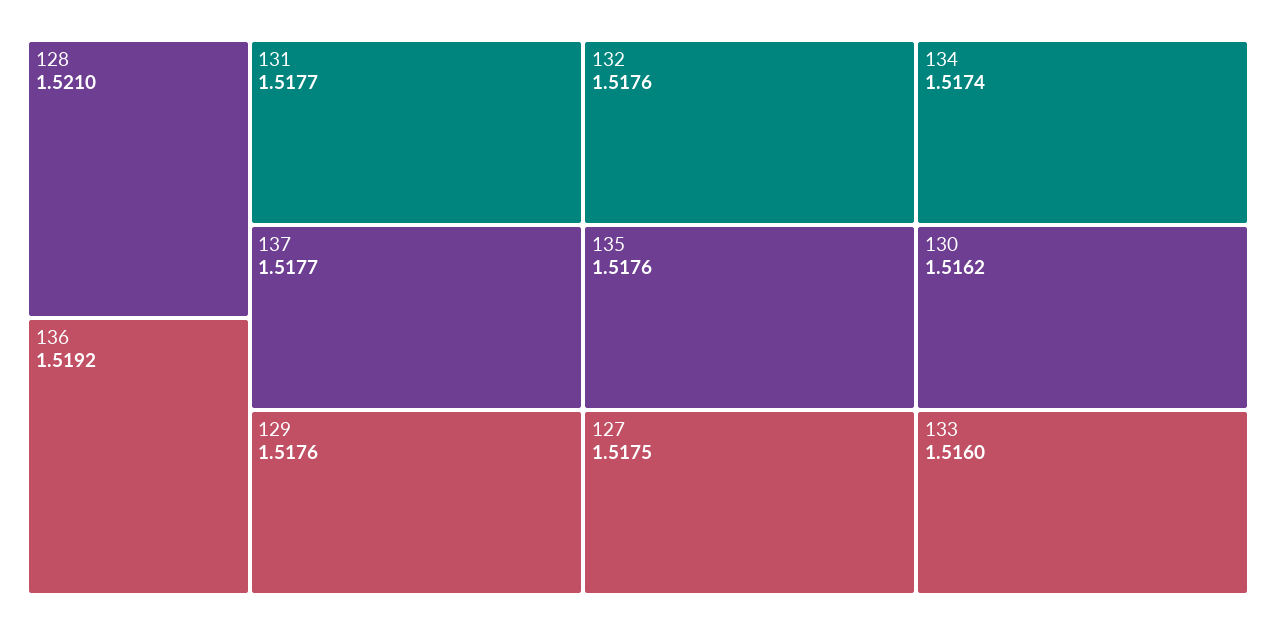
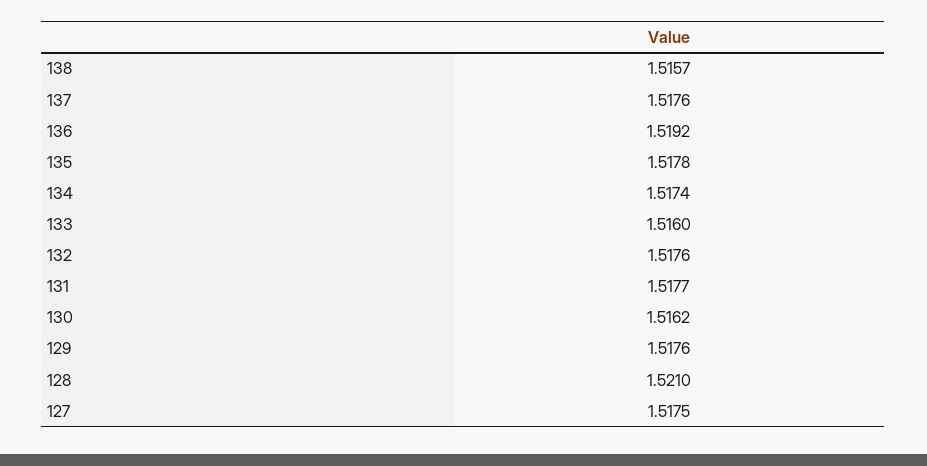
137: 1.5177 -> 1.5176
135: 1.5176 -> 1.5178
138: none -> 1.5157

